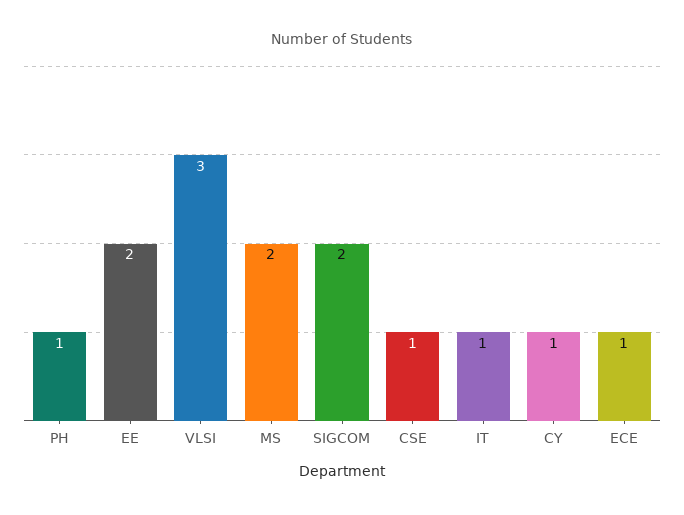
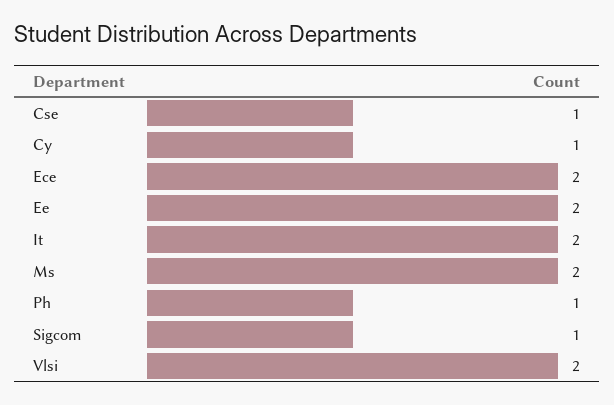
VLSI: 3 -> 2
SIGCOM: 2 -> 1
IT: 1 -> 2
ECE: 1 -> 2

